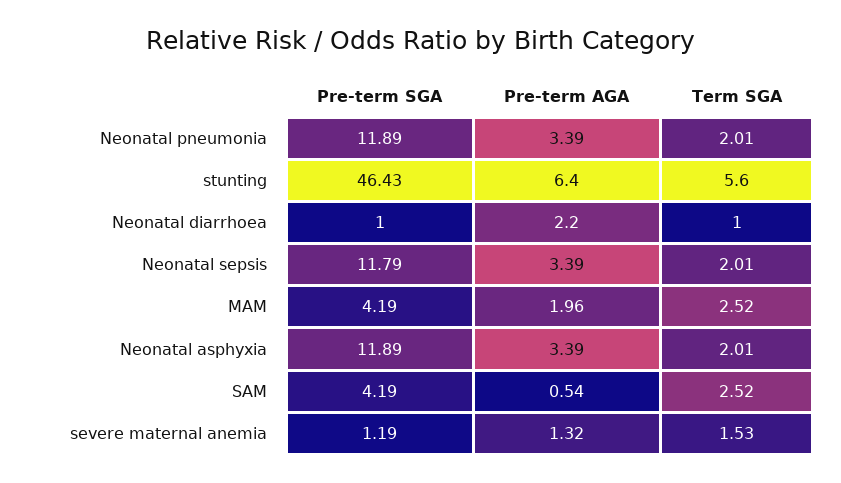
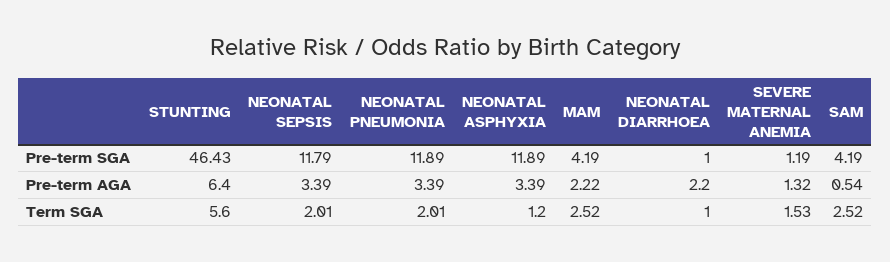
Pre-term AGA, MAM: 1.96 -> 2.22
Term SGA, Neonatal asphyxia: 2.01 -> 1.2

